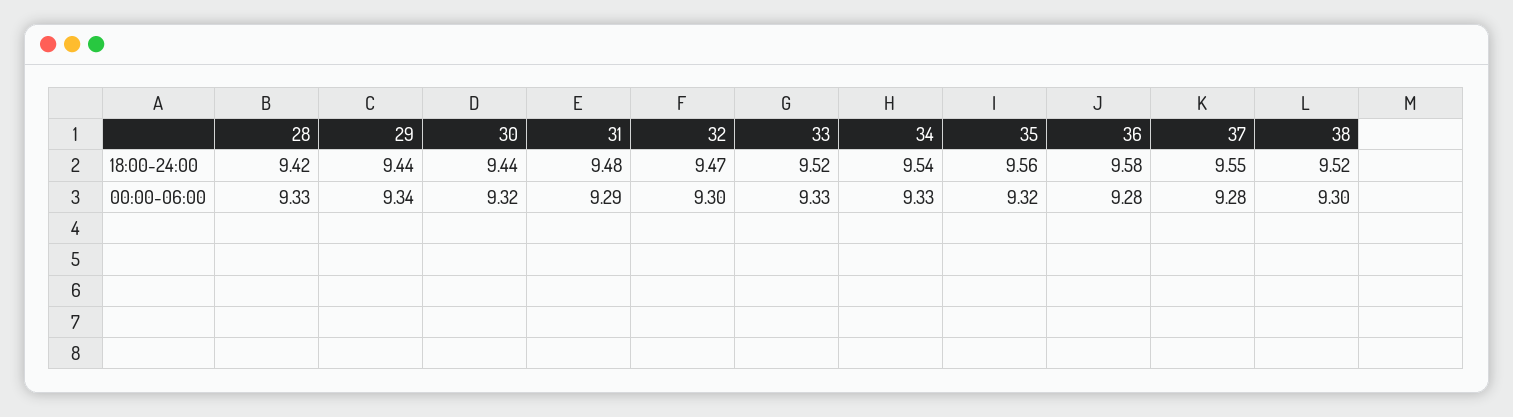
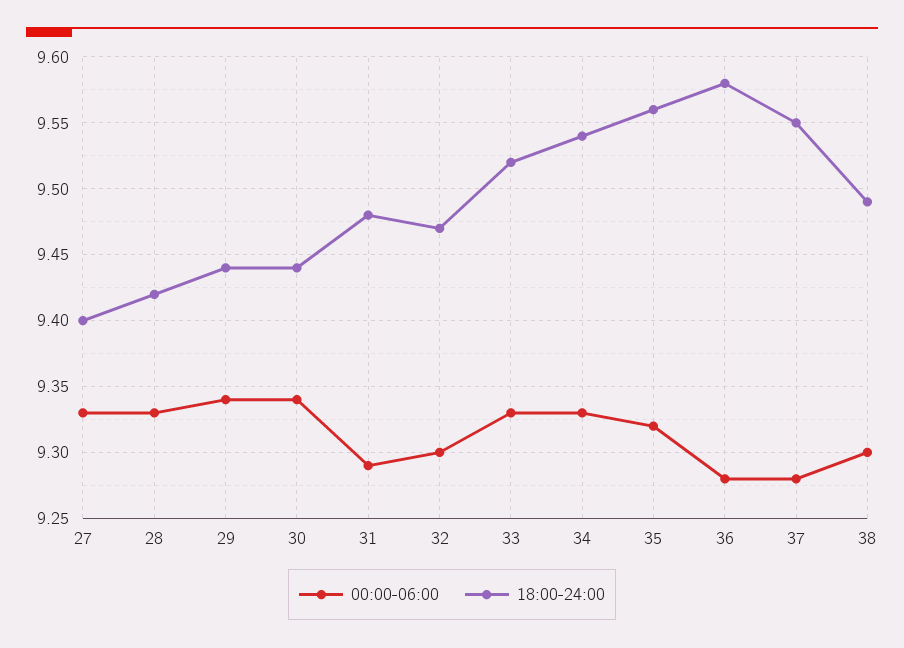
18:00-24:00, 38: 9.52 -> 9.49
00:00-06:00, 30: 9.32 -> 9.34
00:00-06:00, 27: none -> 9.33
18:00-24:00, 27: none -> 9.4

